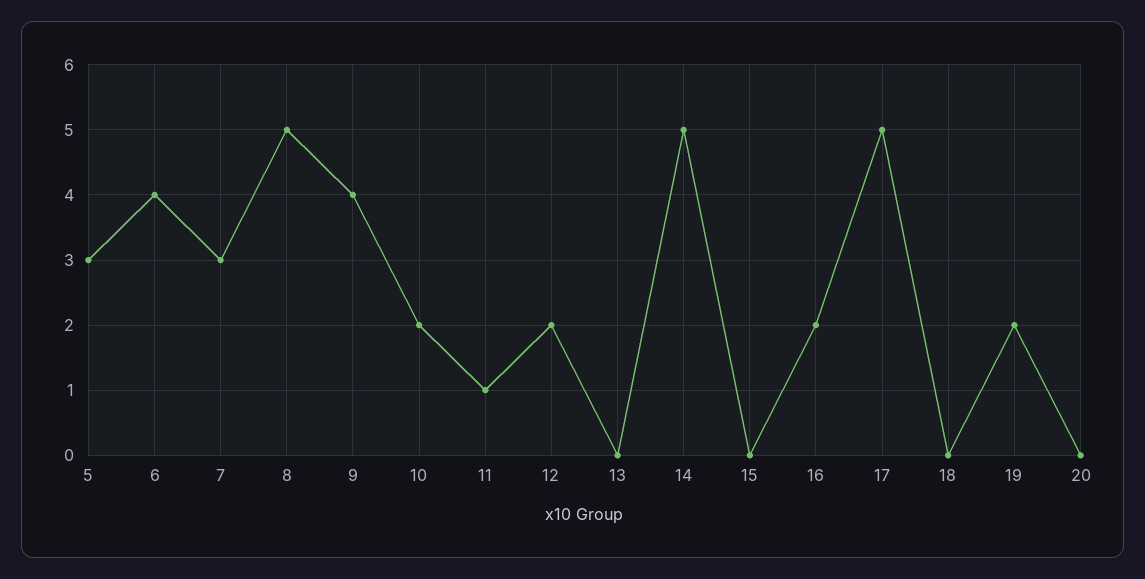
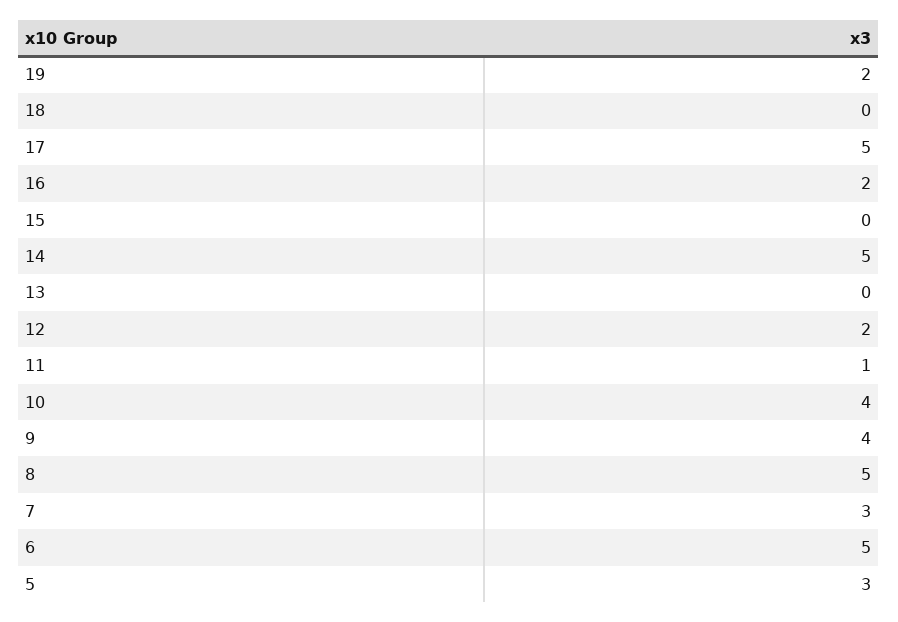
6: 4 -> 5
10: 2 -> 4
20: 0 -> none

